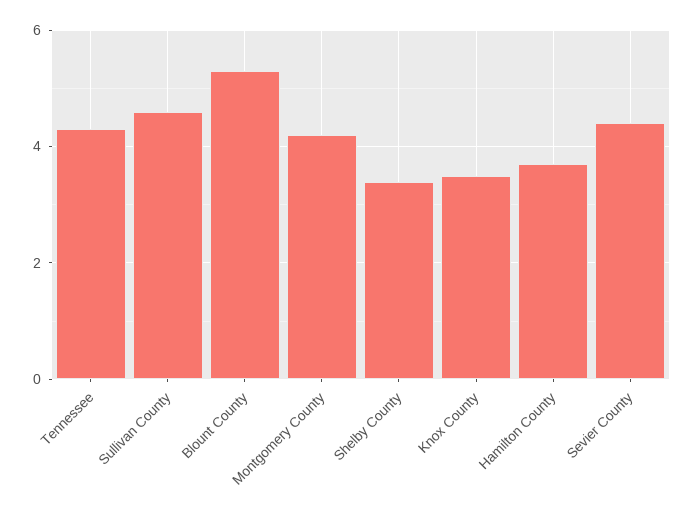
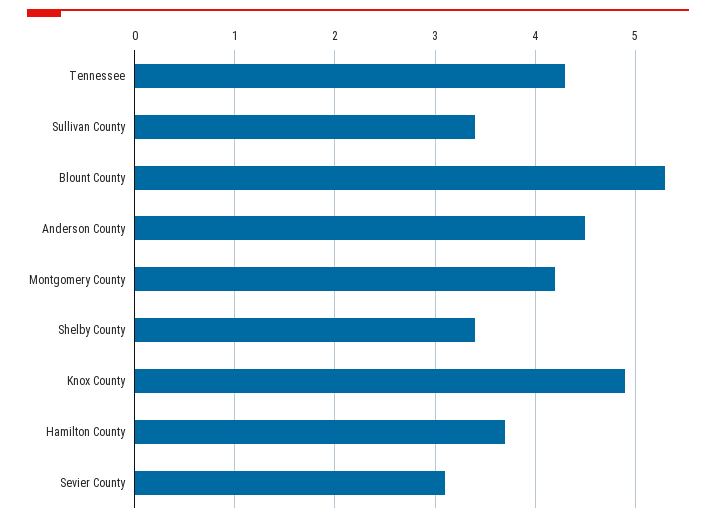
Sullivan County: 4.5 -> 3.4
Knox County: 3.5 -> 4.9
Sevier County: 4.5 -> 3.1
Anderson County: none -> 4.5

